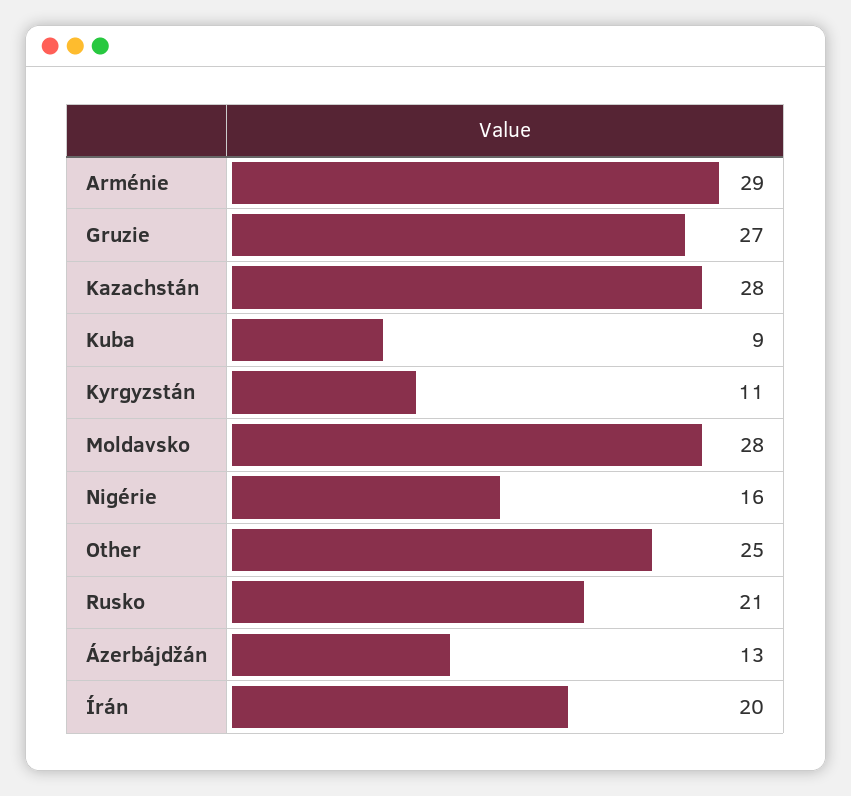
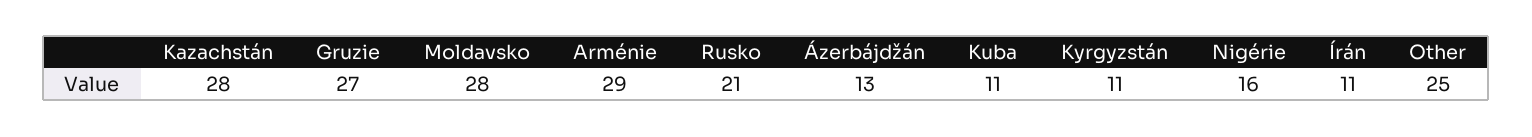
Kuba: 9 -> 11
Írán: 20 -> 11

